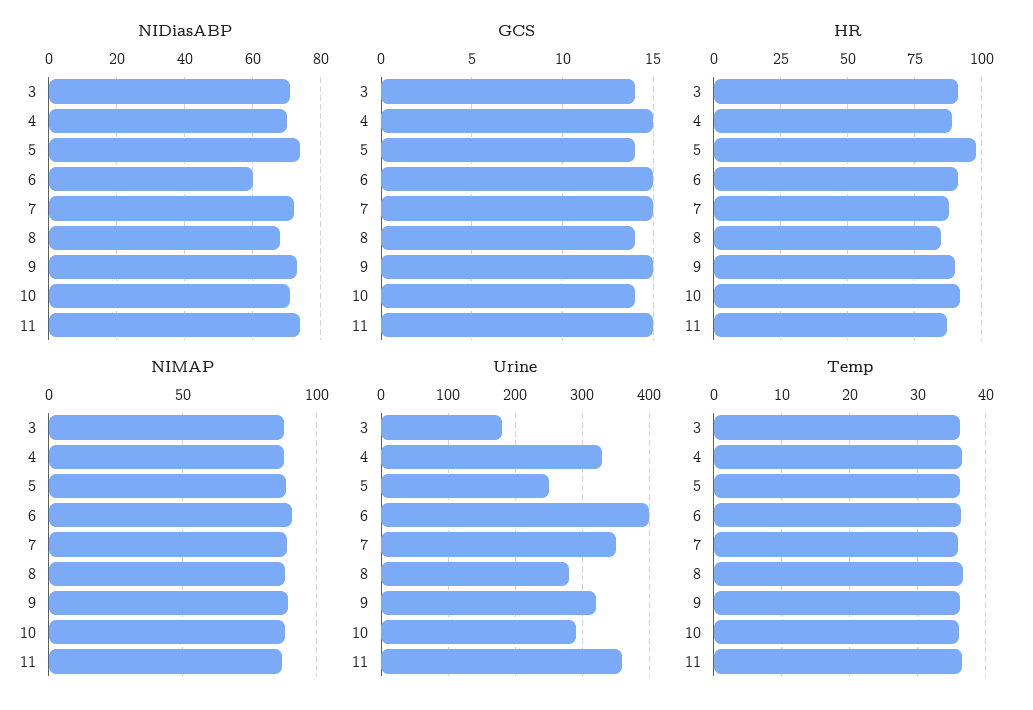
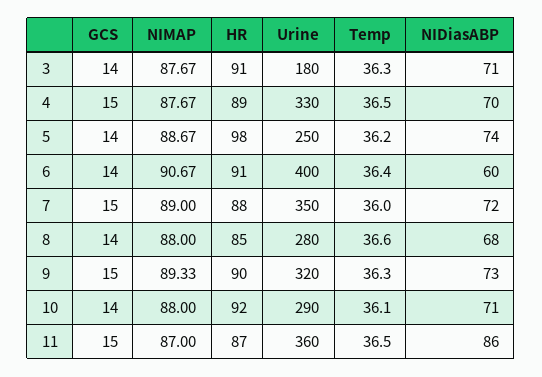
NIDiasABP, 11: 75 -> 86
GCS, 6: 15 -> 14

